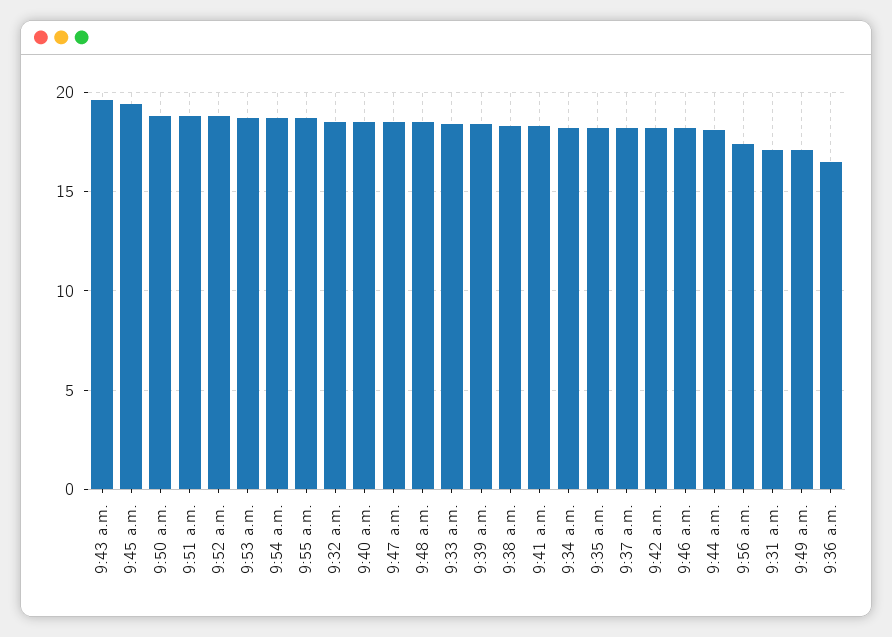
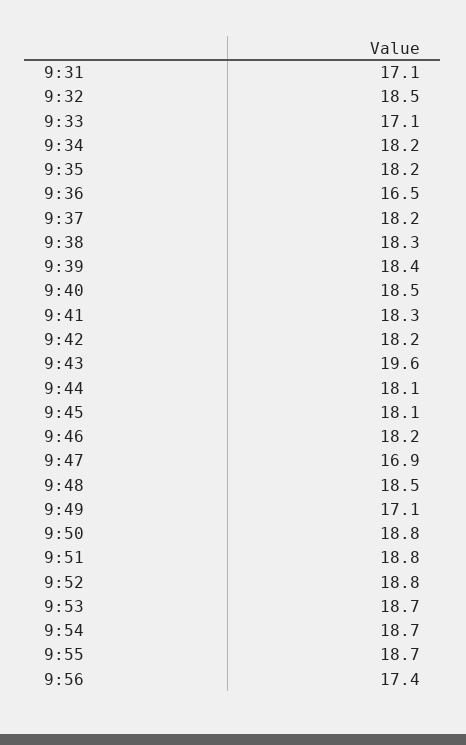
9:45 a.m.: 19.5 -> 18.1
9:47 a.m.: 18.5 -> 16.9
9:33 a.m.: 18.5 -> 17.1

